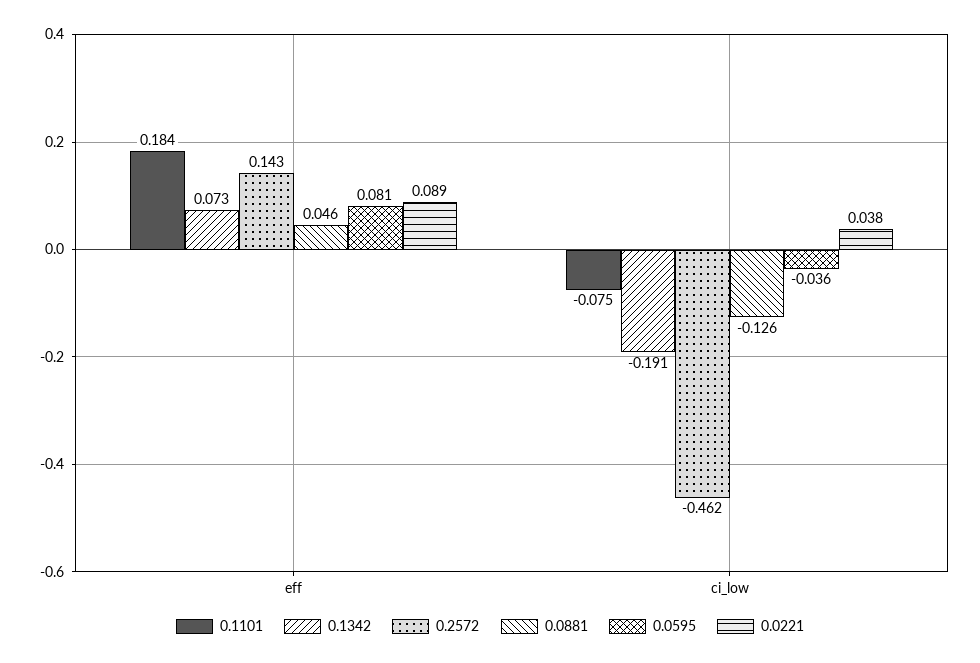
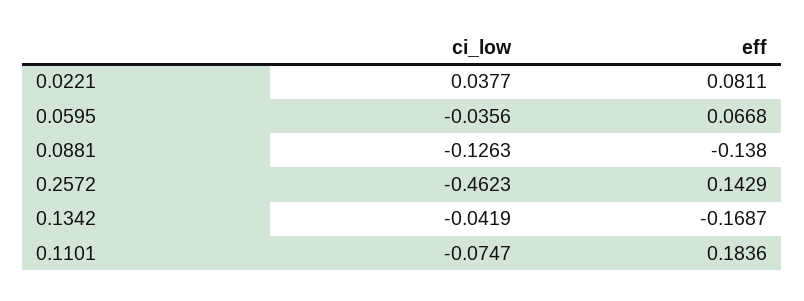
0.1342, eff: 0.073 -> -0.1687
0.0881, eff: 0.046 -> -0.138
0.0595, eff: 0.081 -> 0.0668
0.0221, eff: 0.089 -> 0.0811
0.1342, ci_low: -0.191 -> -0.0419

